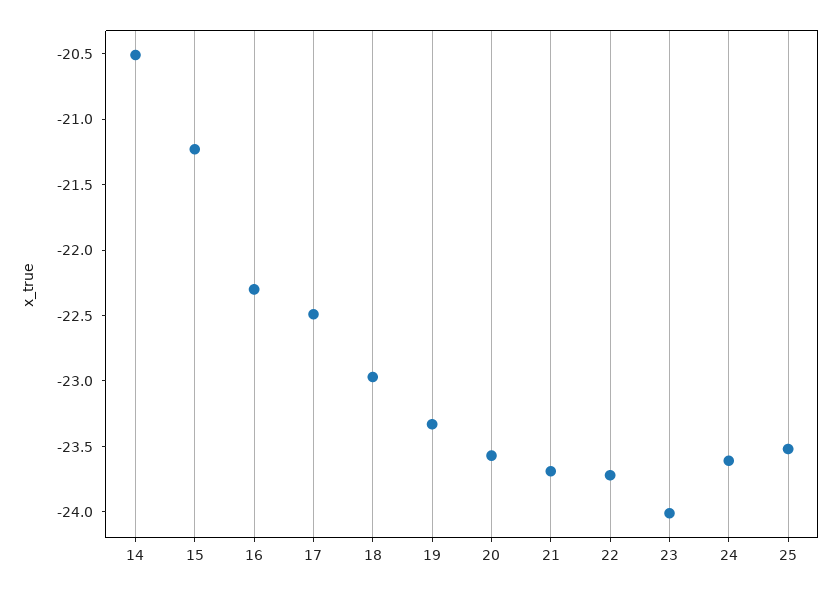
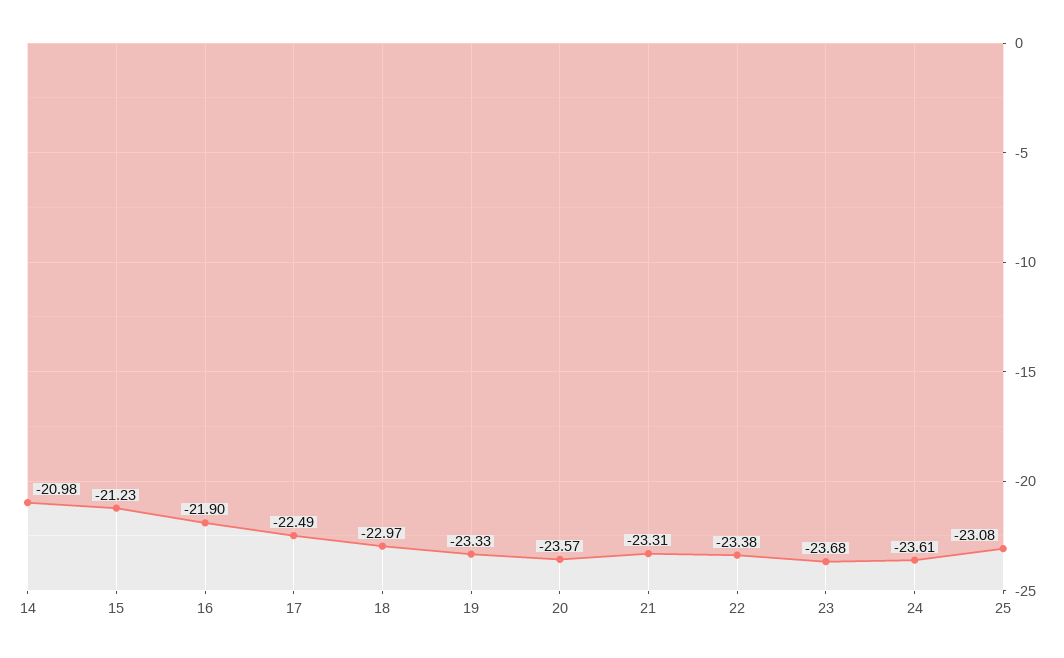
14: -20.5 -> -20.98
16: -22.3 -> -21.9
21: -23.7 -> -23.31
22: -23.7 -> -23.38
23: -24 -> -23.68
25: -23.5 -> -23.08

